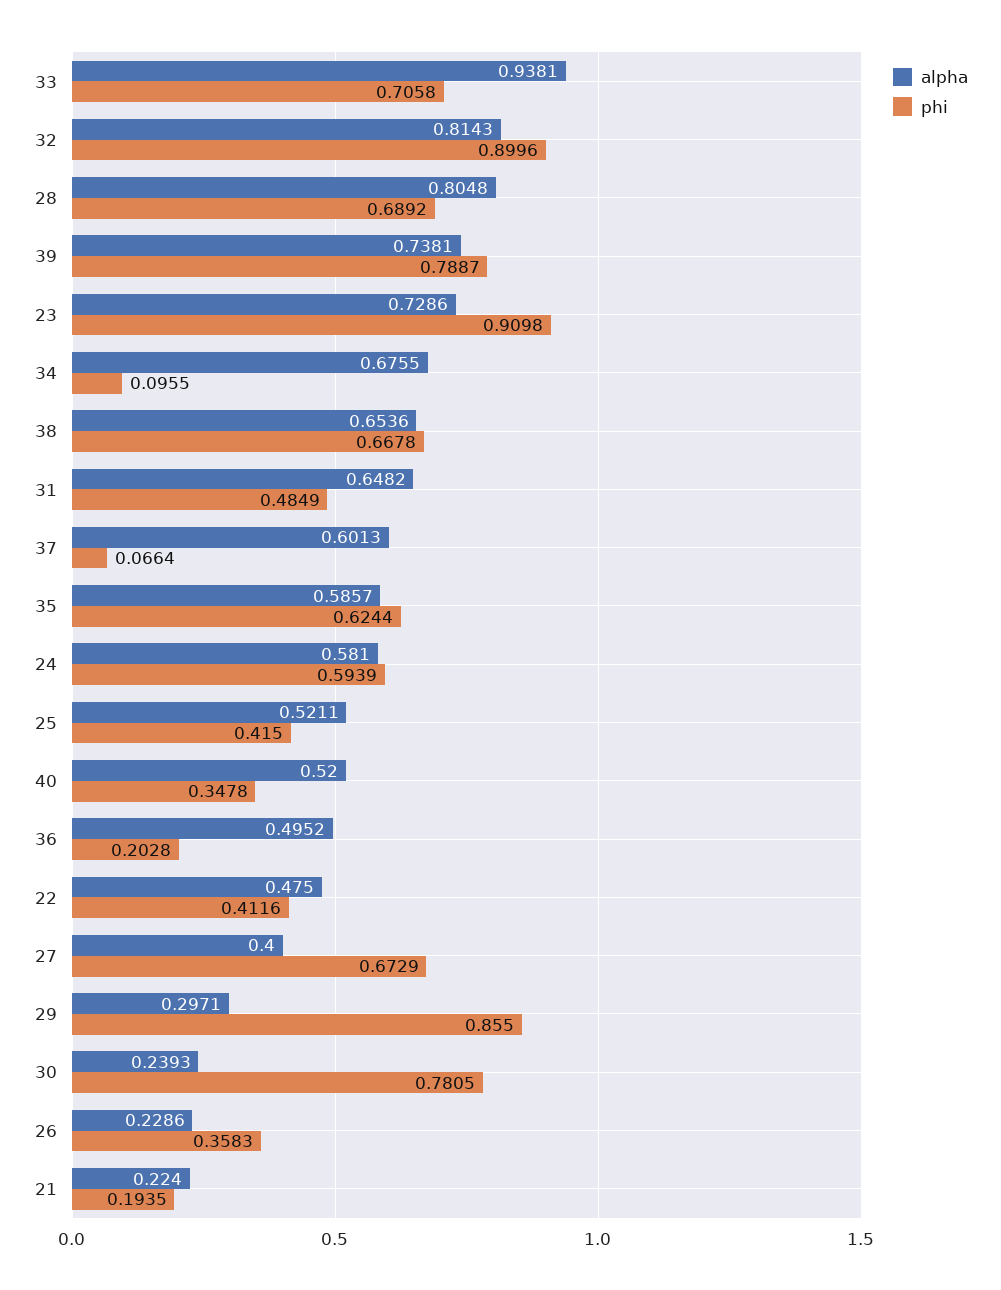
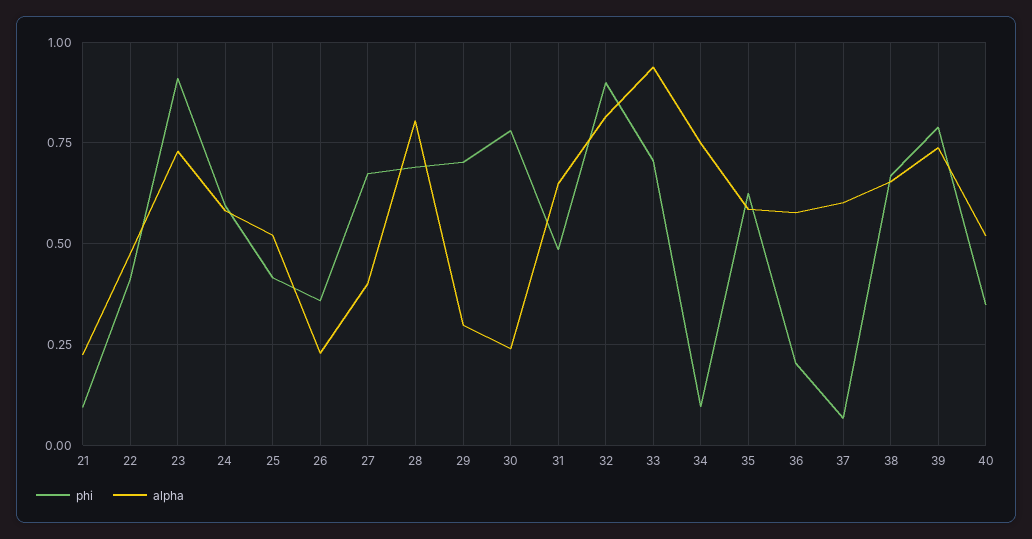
alpha, 34: 0.6755 -> 0.75
alpha, 36: 0.4952 -> 0.575
phi, 29: 0.855 -> 0.7
phi, 21: 0.1935 -> 0.1

